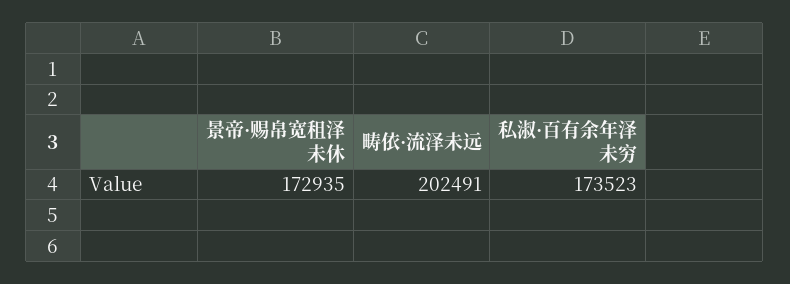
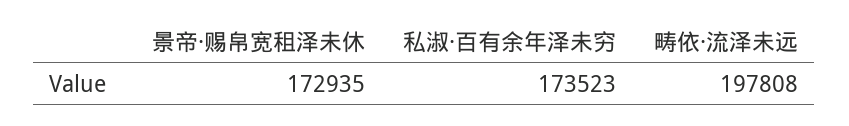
畴依·流泽未远: 202491 -> 197808

